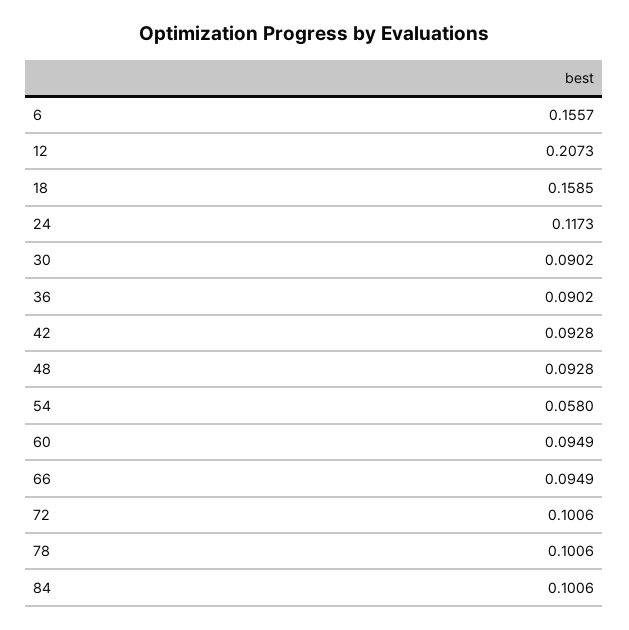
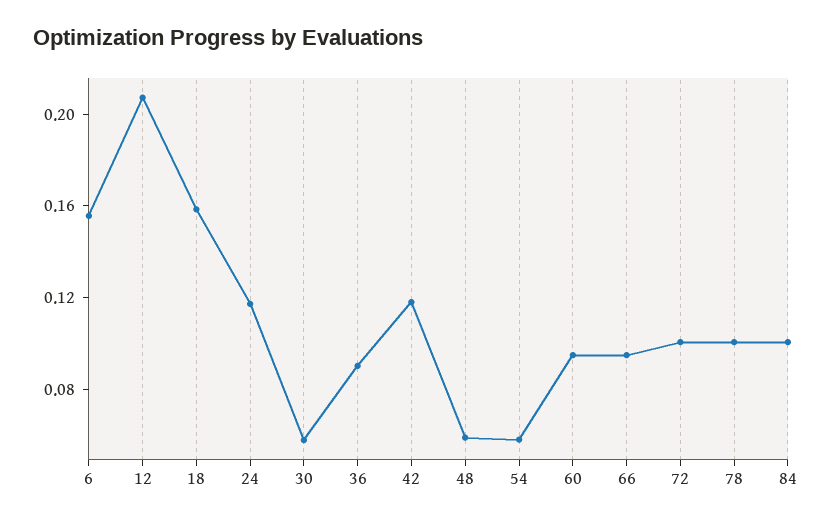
30: 0.0902 -> 0.06
42: 0.0928 -> 0.12
48: 0.0928 -> 0.06

